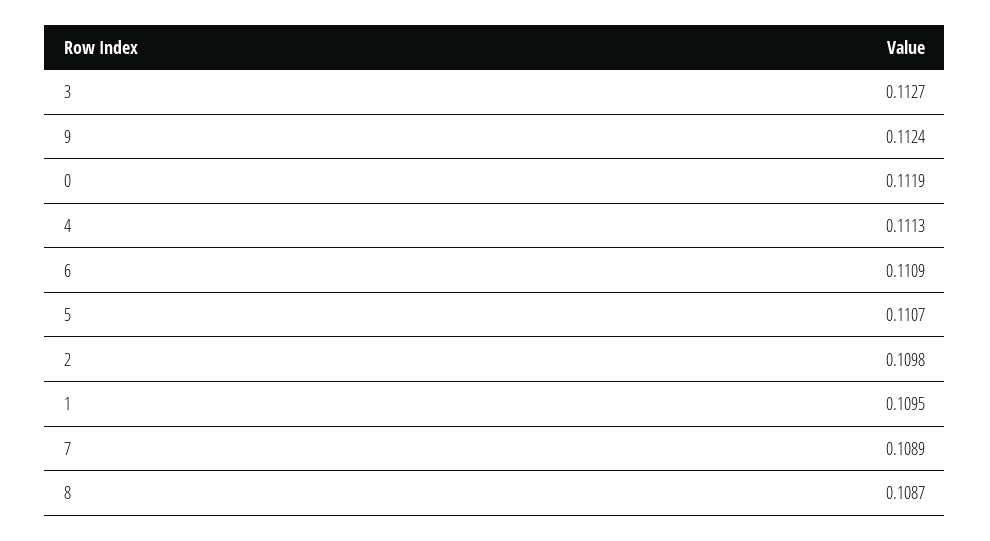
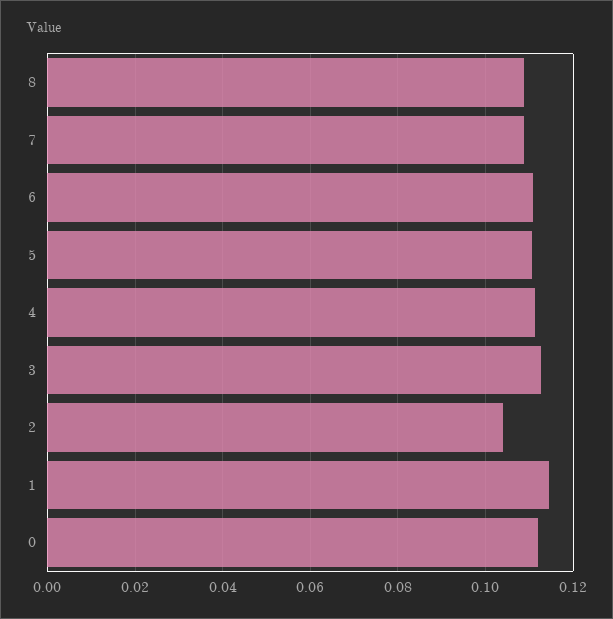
9: 0.1124 -> none
2: 0.1098 -> 0.104
1: 0.1095 -> 0.114

